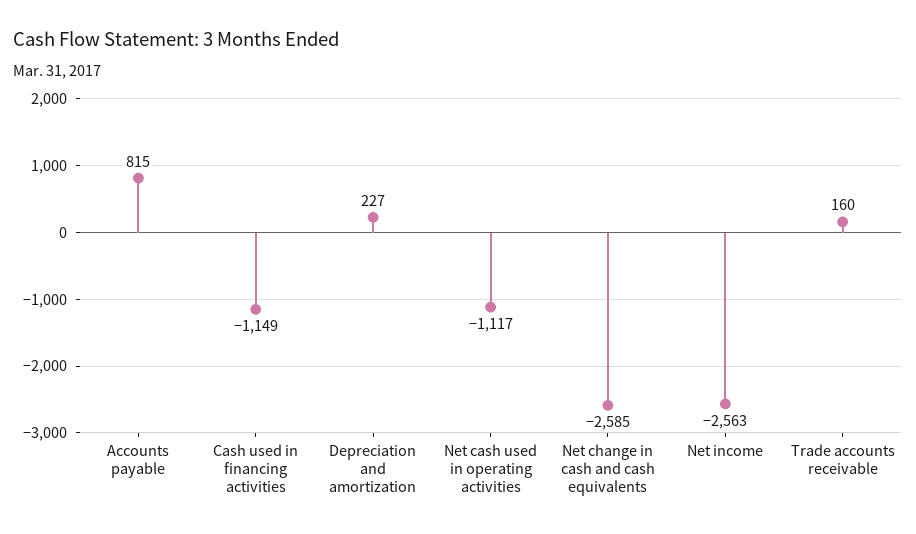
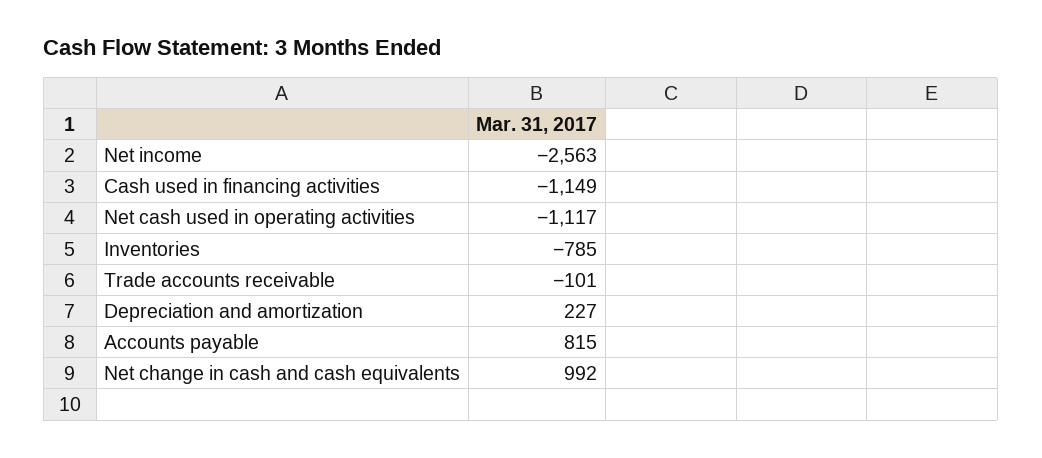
Net change in cash and cash equivalents: -2585 -> 992
Trade accounts receivable: 160 -> -101
Inventories: none -> -785

